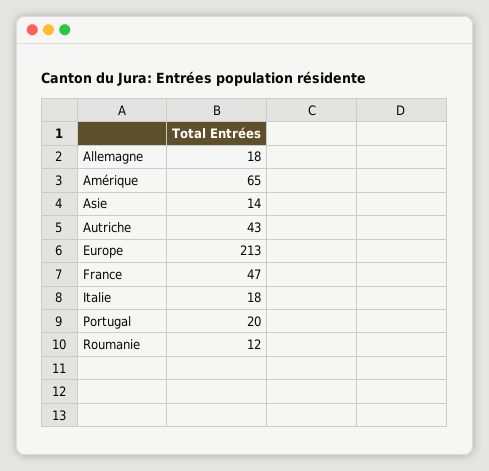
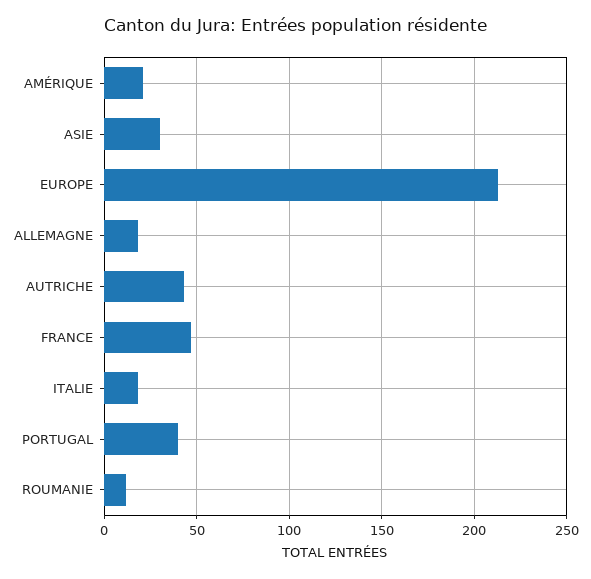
Amérique: 65 -> 20
Asie: 14 -> 30
Portugal: 20 -> 40

